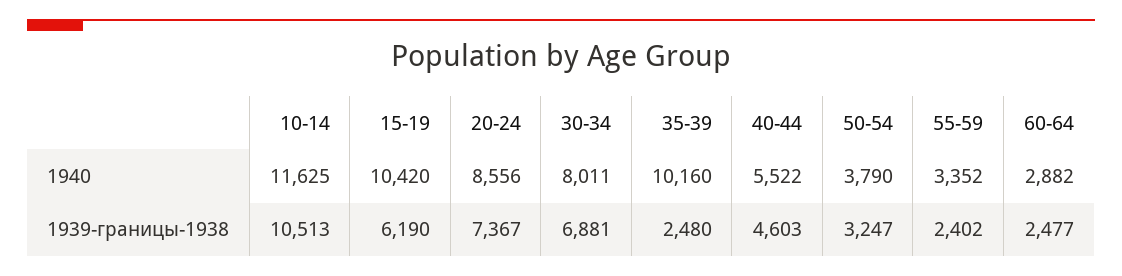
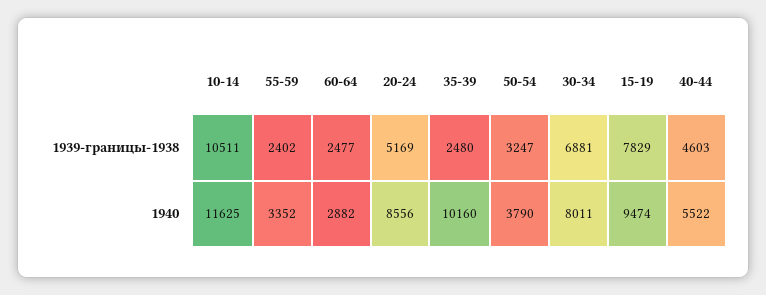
15-19, 1940: 10420 -> 9474
10-14, 1939-границы-1938: 10513 -> 10511
15-19, 1939-границы-1938: 6190 -> 7829
20-24, 1939-границы-1938: 7367 -> 5169

